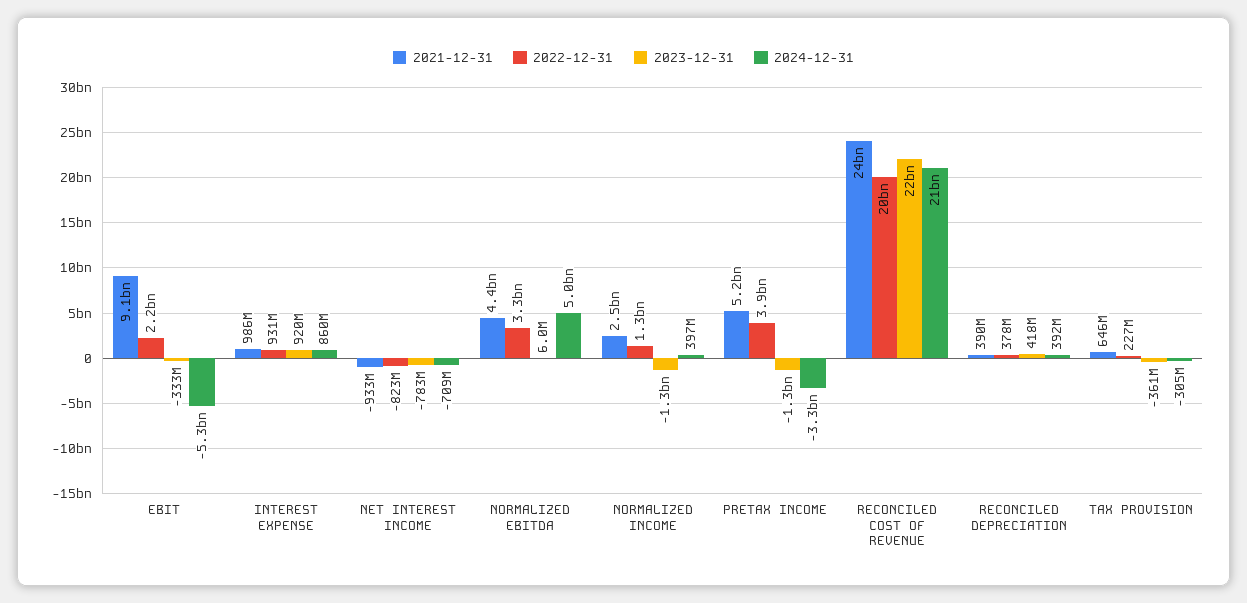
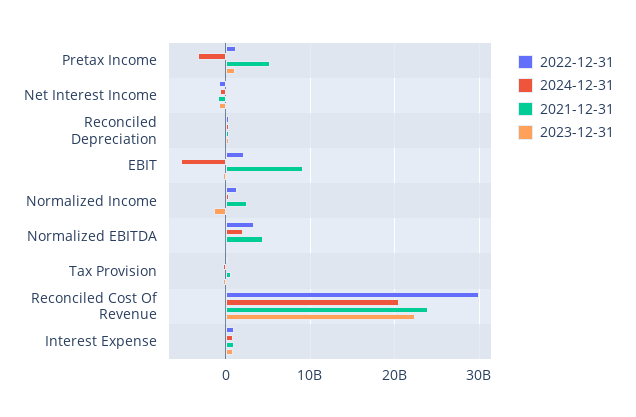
2024-12-31, NORMALIZED EBITDA: 5000000000 -> 2000000000
2022-12-31, PRETAX INCOME: 3900000000 -> 1000000000
2023-12-31, PRETAX INCOME: -1300000000 -> 1000000000
2022-12-31, RECONCILED COST OF REVENUE: 20000000000 -> 30000000000

